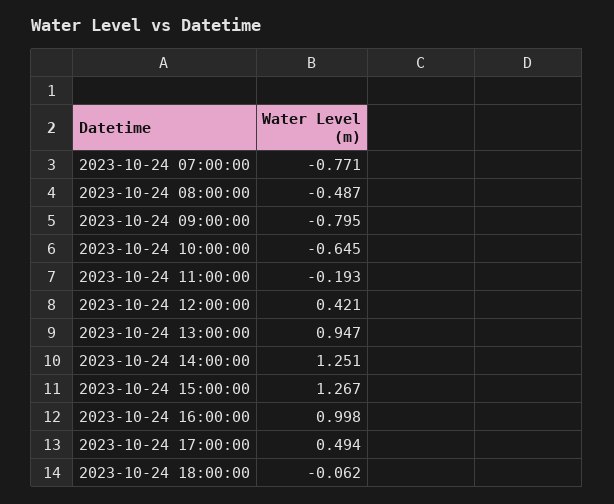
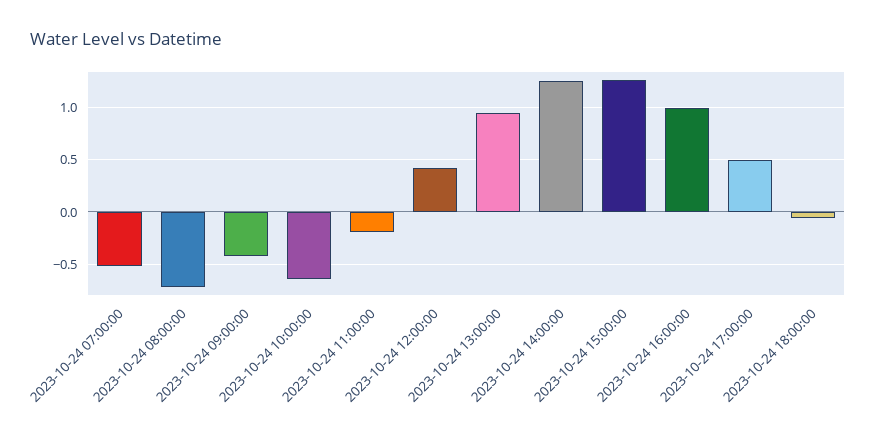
2023-10-24 07:00:00: -0.771 -> -0.5
2023-10-24 08:00:00: -0.487 -> -0.7
2023-10-24 09:00:00: -0.795 -> -0.4

